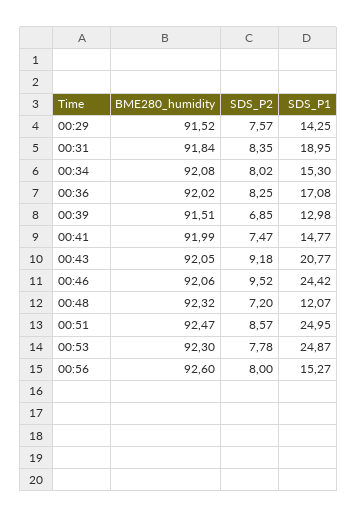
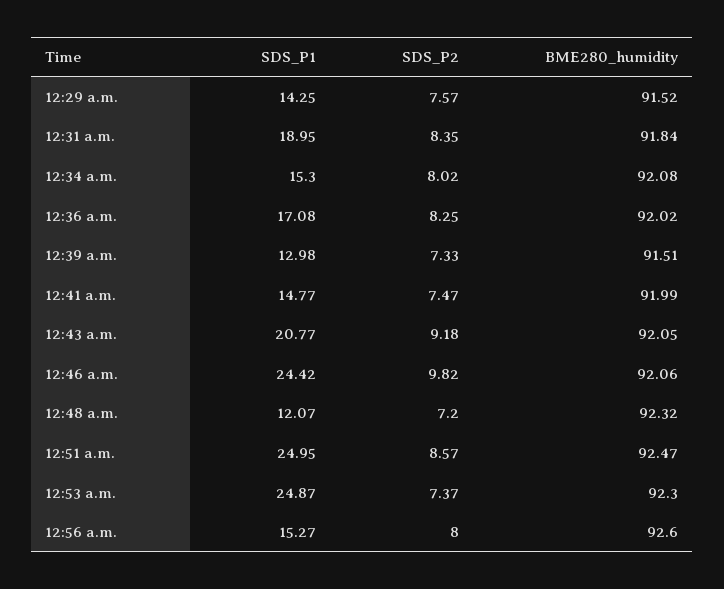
SDS_P2, 00:39: 6.85 -> 7.33
SDS_P2, 00:46: 9.52 -> 9.82
SDS_P2, 00:53: 7.78 -> 7.37

